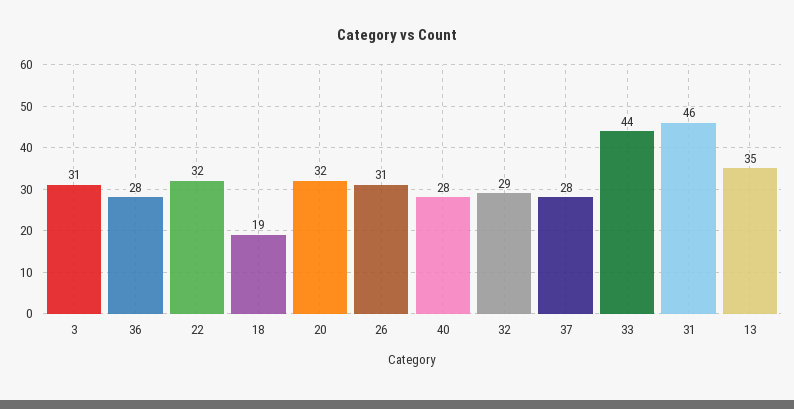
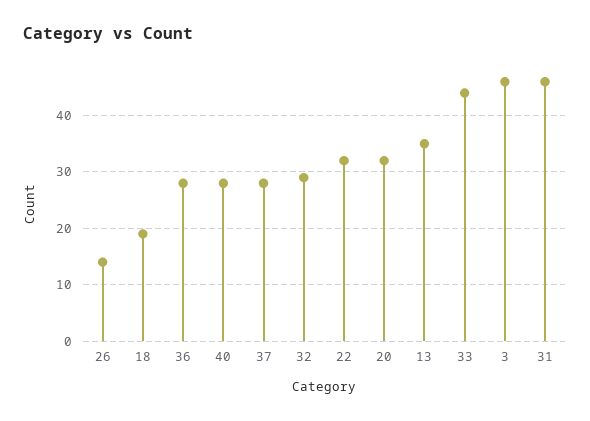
3: 31 -> 45
26: 31 -> 15

